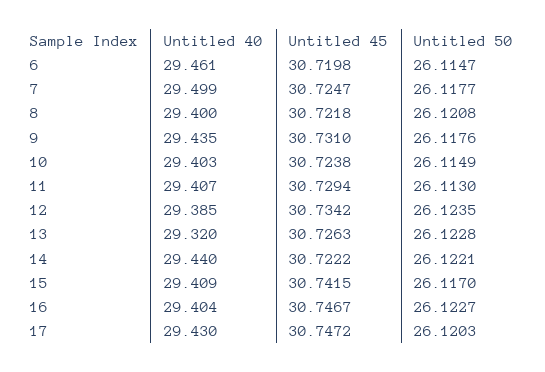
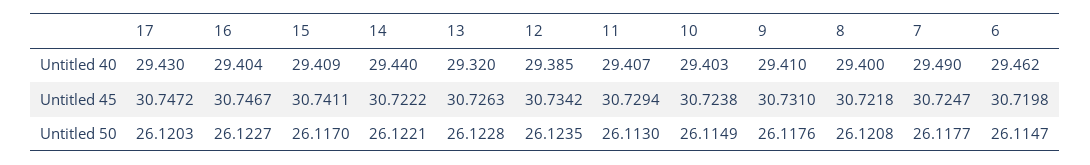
Untitled 40, 6: 29.461 -> 29.462
Untitled 40, 7: 29.499 -> 29.49
Untitled 40, 9: 29.435 -> 29.41
Untitled 45, 15: 30.7415 -> 30.7411

